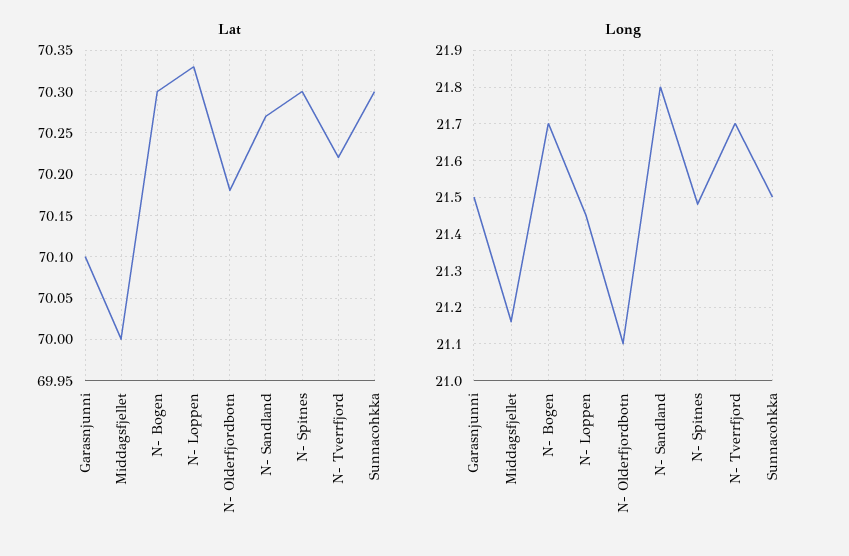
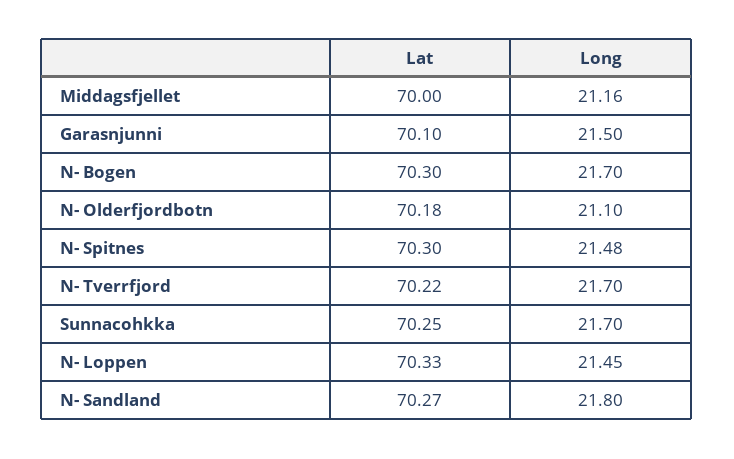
Lat, Sunnacohkka: 70.3 -> 70.25
Long, Sunnacohkka: 21.5 -> 21.7

